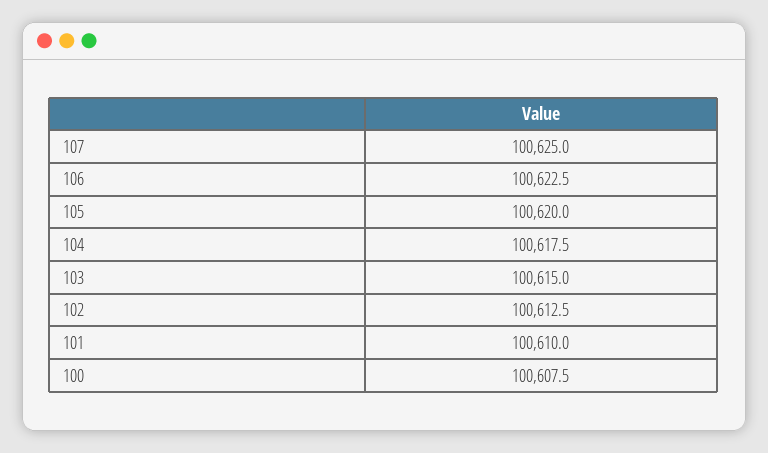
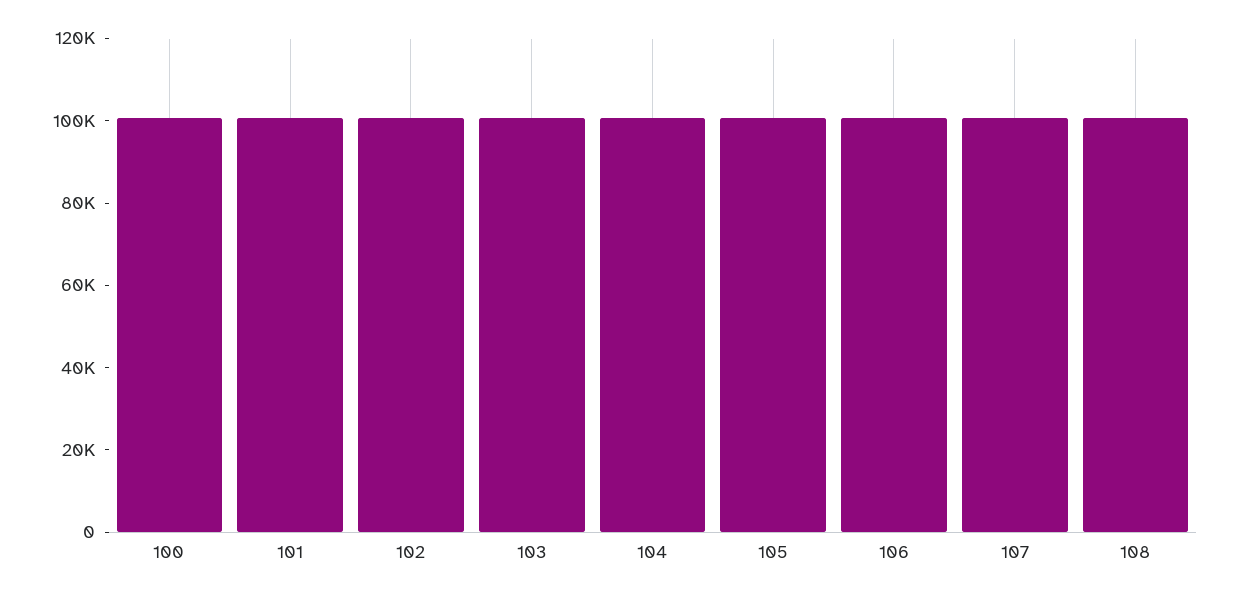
108: none -> 100000

